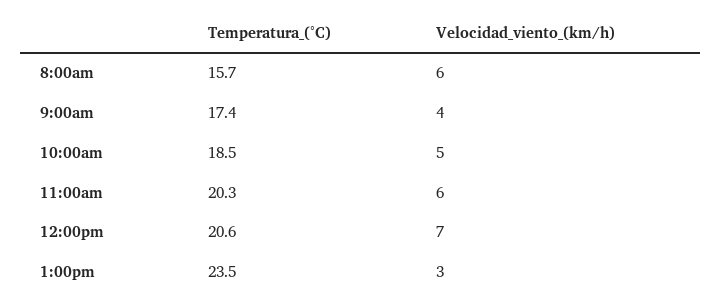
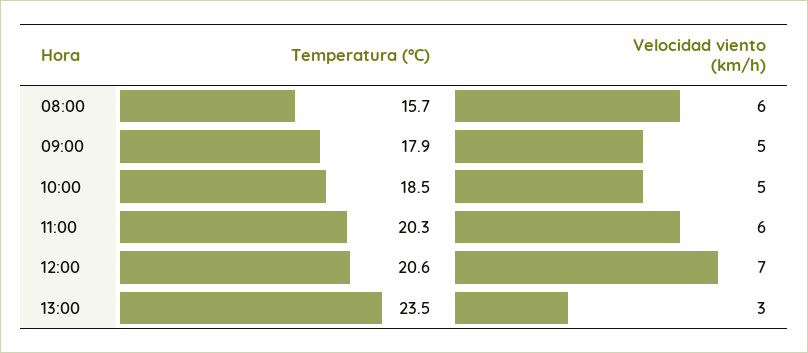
Temperatura_(°C), 9:00am: 17.4 -> 17.9
Velocidad_viento_(km/h), 9:00am: 4 -> 5

